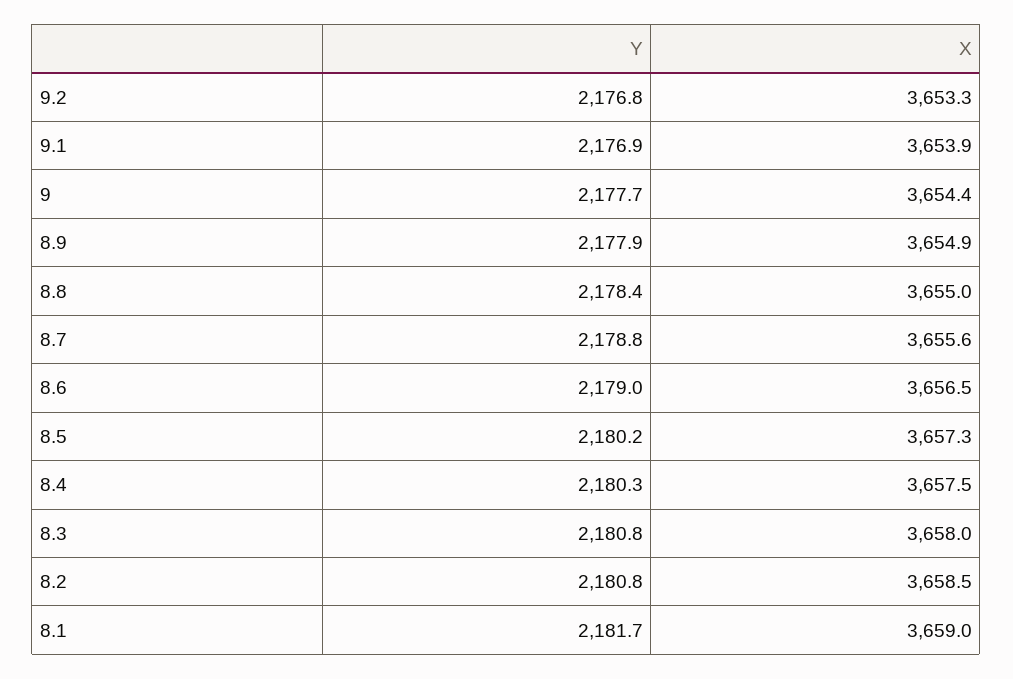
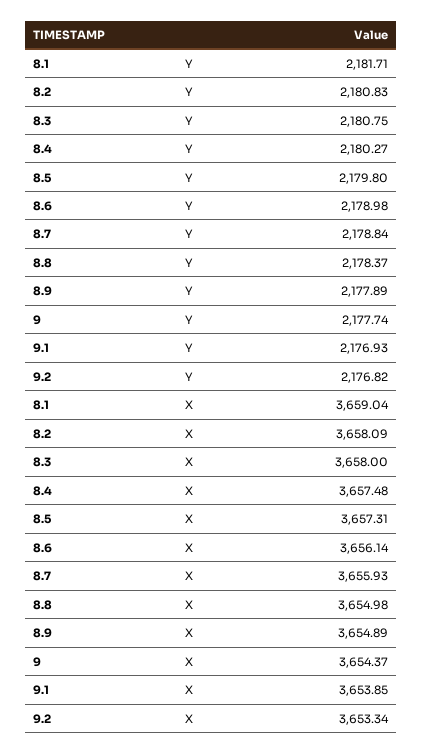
X, 8.7: 3655.6 -> 3655.93
X, 8.6: 3656.5 -> 3656.14
Y, 8.5: 2180.2 -> 2179.8
X, 8.2: 3658.5 -> 3658.09

